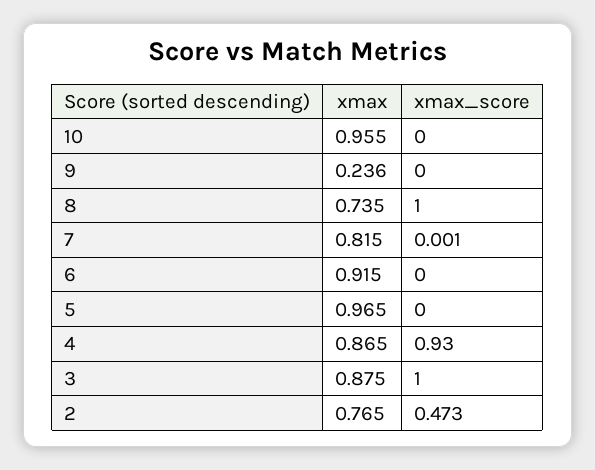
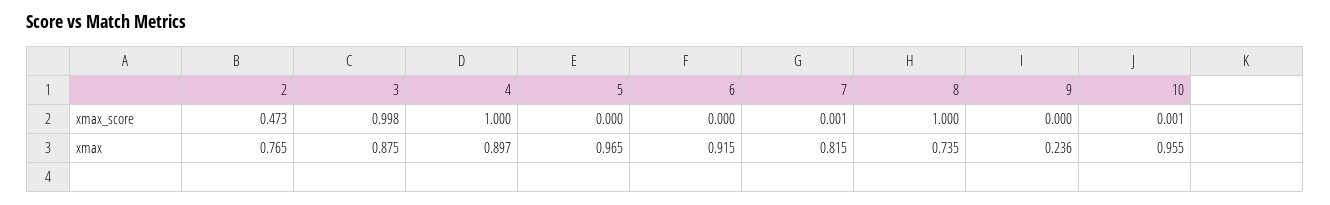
xmax_score, 10: 0 -> 0.001
xmax, 4: 0.865 -> 0.897
xmax_score, 4: 0.93 -> 1
xmax_score, 3: 1 -> 0.998

